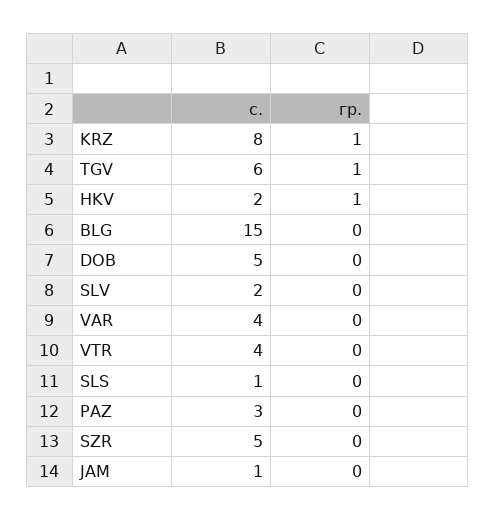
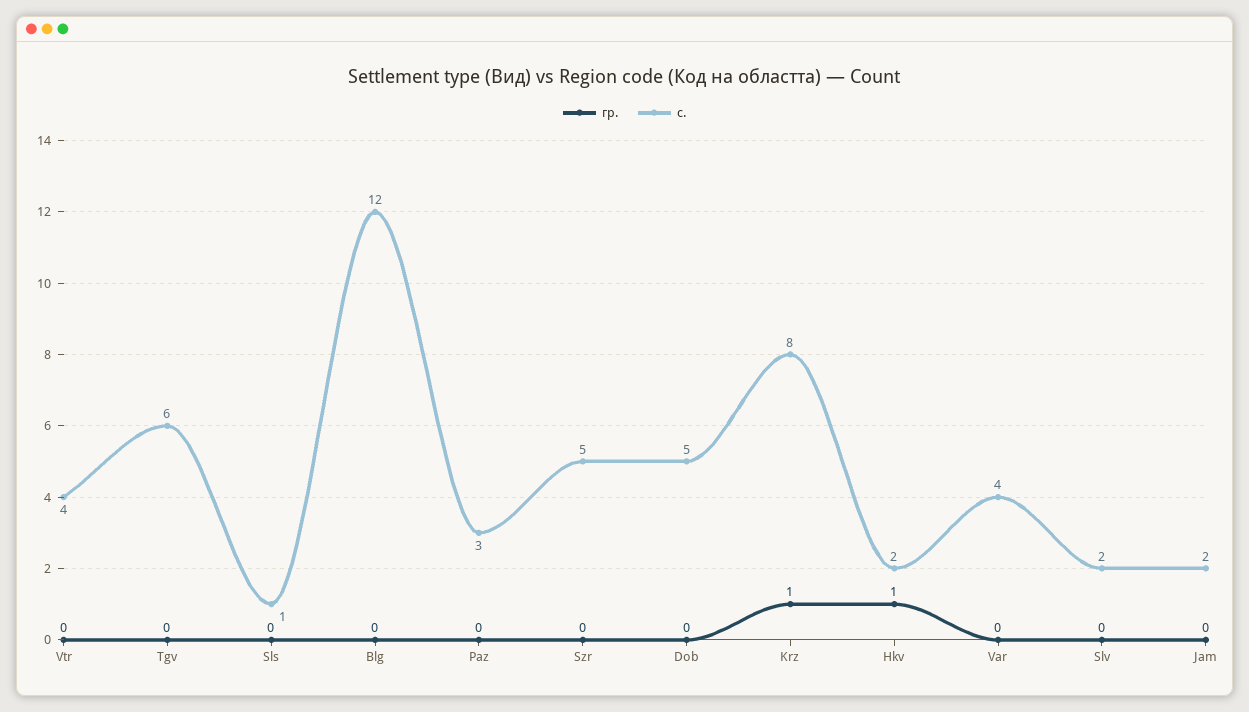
гр., TGV: 1 -> 0
с., BLG: 15 -> 12
с., JAM: 1 -> 2

